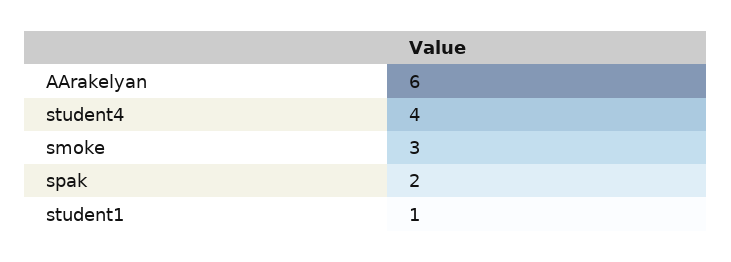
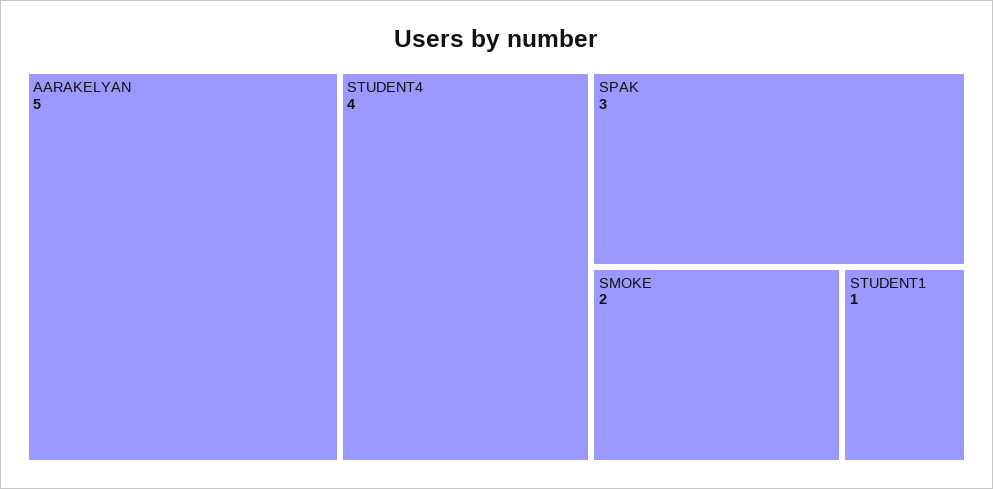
AArakelyan: 6 -> 5
smoke: 3 -> 2
spak: 2 -> 3

